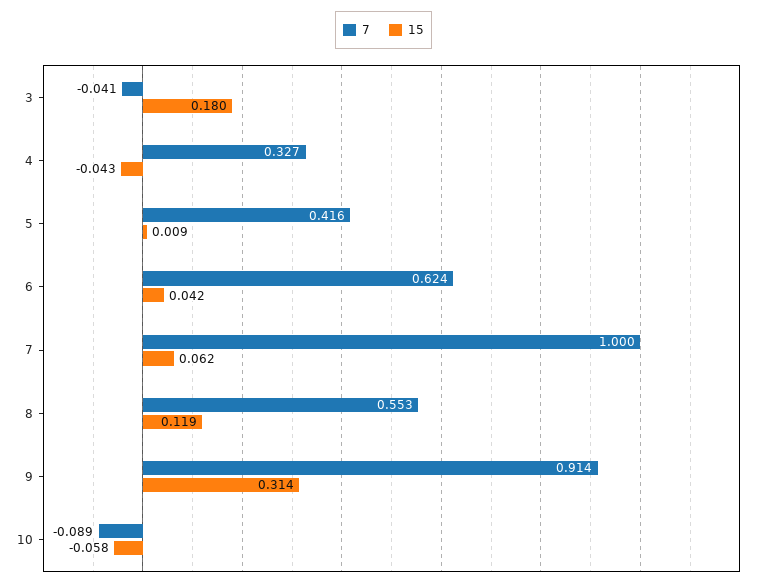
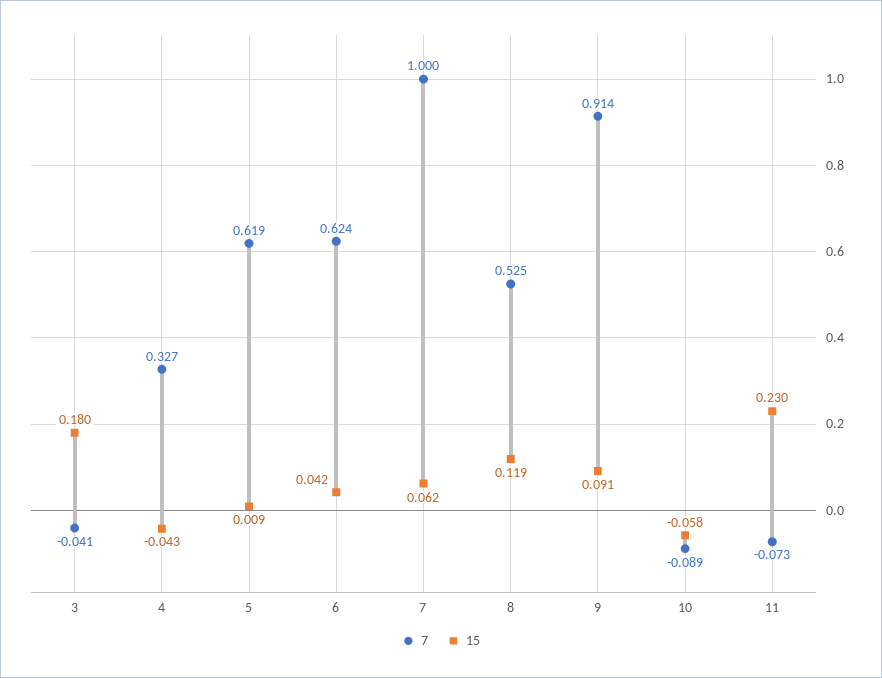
7, 5: 0.416 -> 0.619
7, 8: 0.553 -> 0.525
15, 9: 0.314 -> 0.091
7, 11: none -> -0.073
15, 11: none -> 0.23

